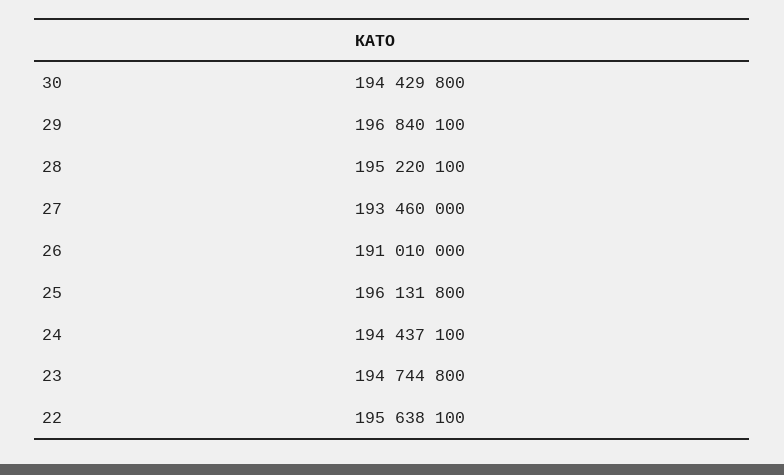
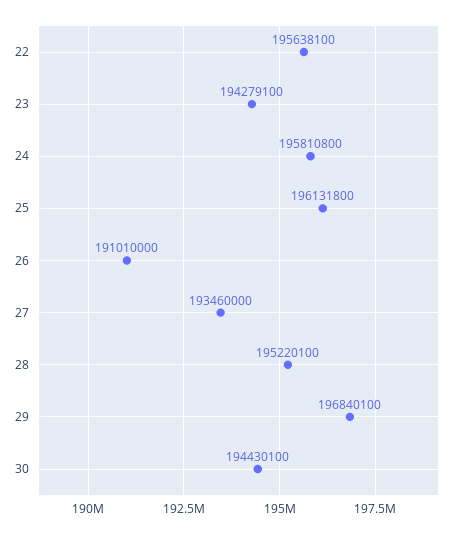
30: 194429800 -> 194430100
24: 194437100 -> 195810800
23: 194744800 -> 194279100

